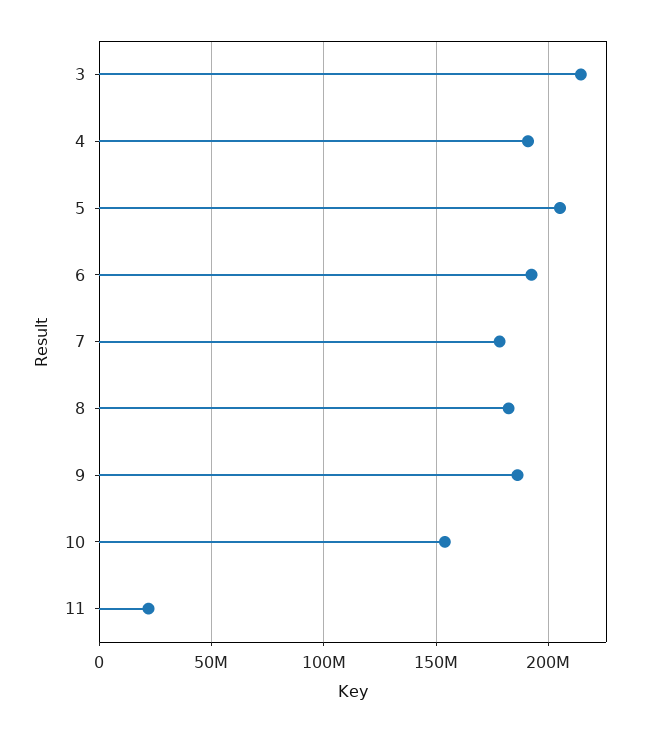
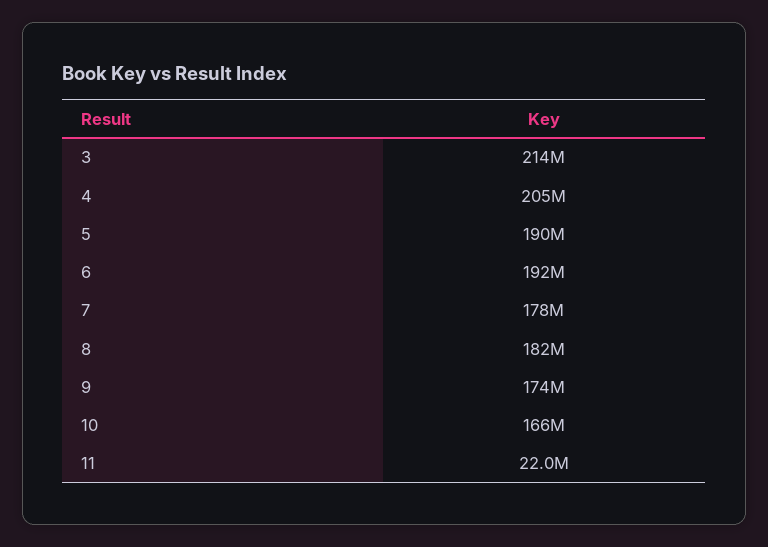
4: 190000000 -> 205000000
5: 205000000 -> 190000000
9: 185000000 -> 174000000
10: 155000000 -> 166000000

